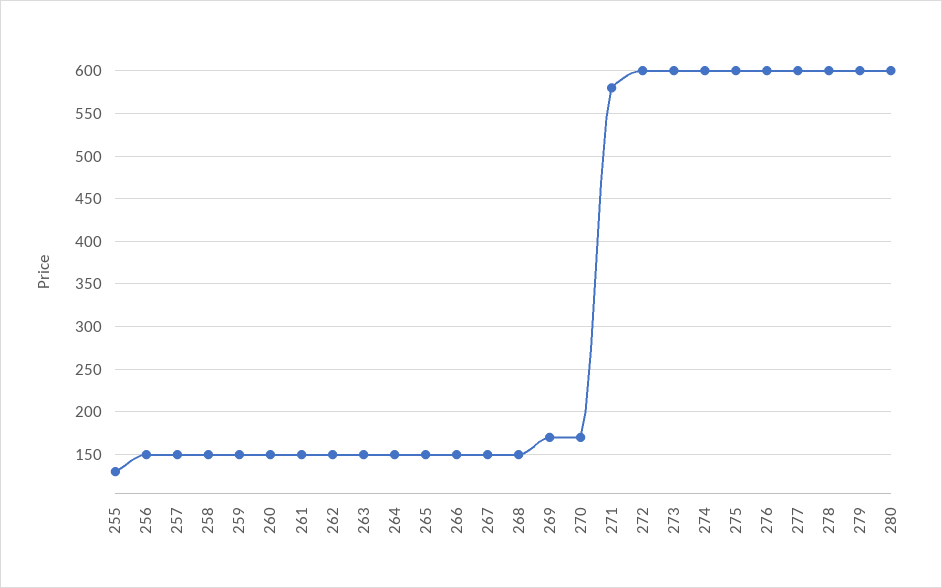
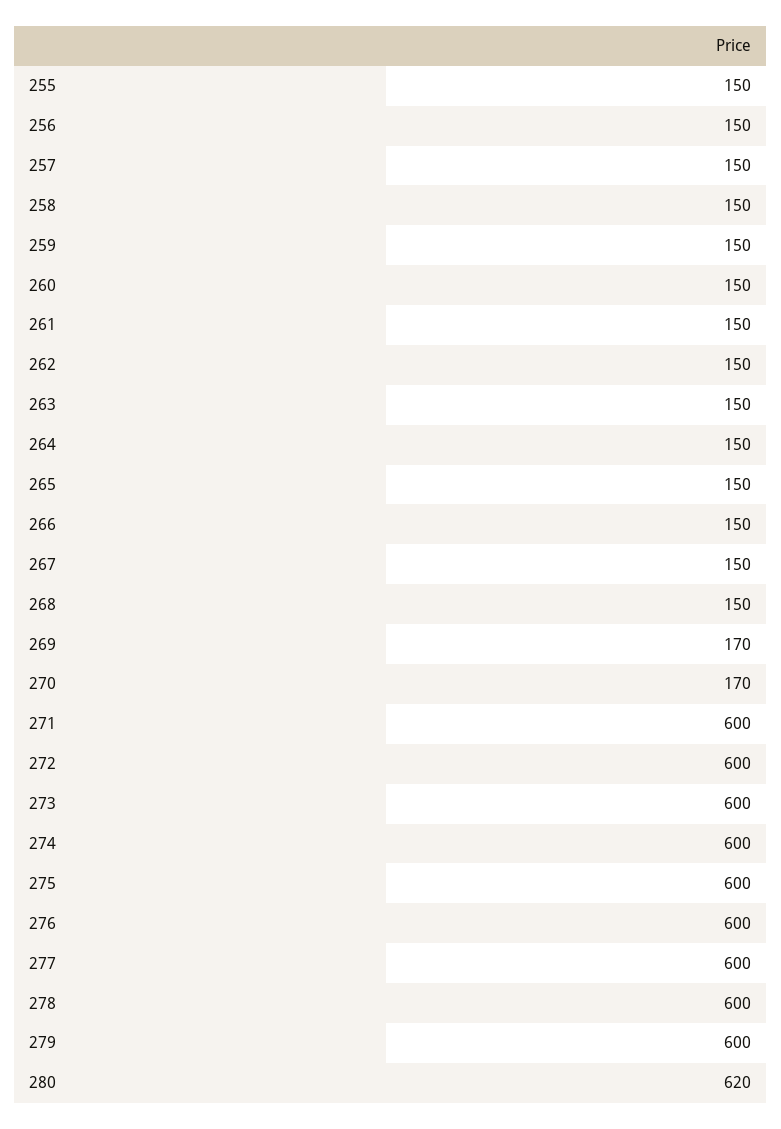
255: 130 -> 150
271: 580 -> 600
280: 600 -> 620

